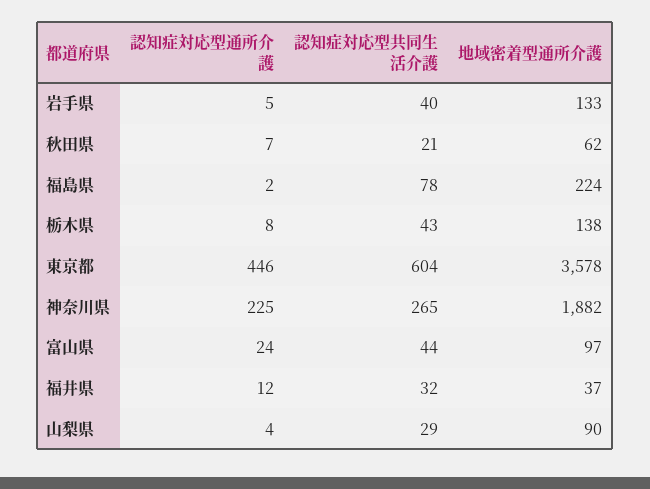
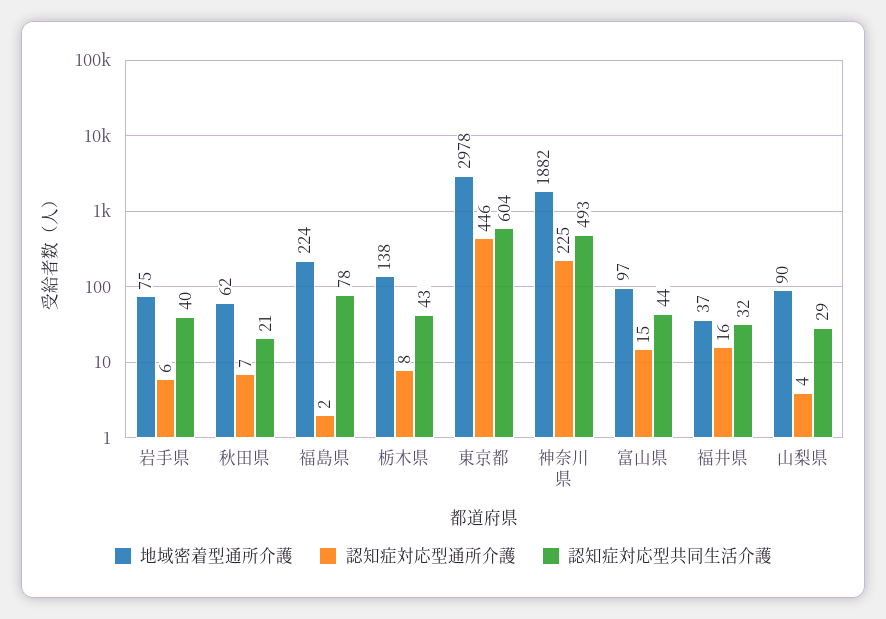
認知症対応型通所介護, 岩手県: 5 -> 6
地域密着型通所介護, 岩手県: 133 -> 75
地域密着型通所介護, 東京都: 3578 -> 2978
認知症対応型共同生活介護, 神奈川県: 265 -> 493
認知症対応型通所介護, 富山県: 24 -> 15
認知症対応型通所介護, 福井県: 12 -> 16

